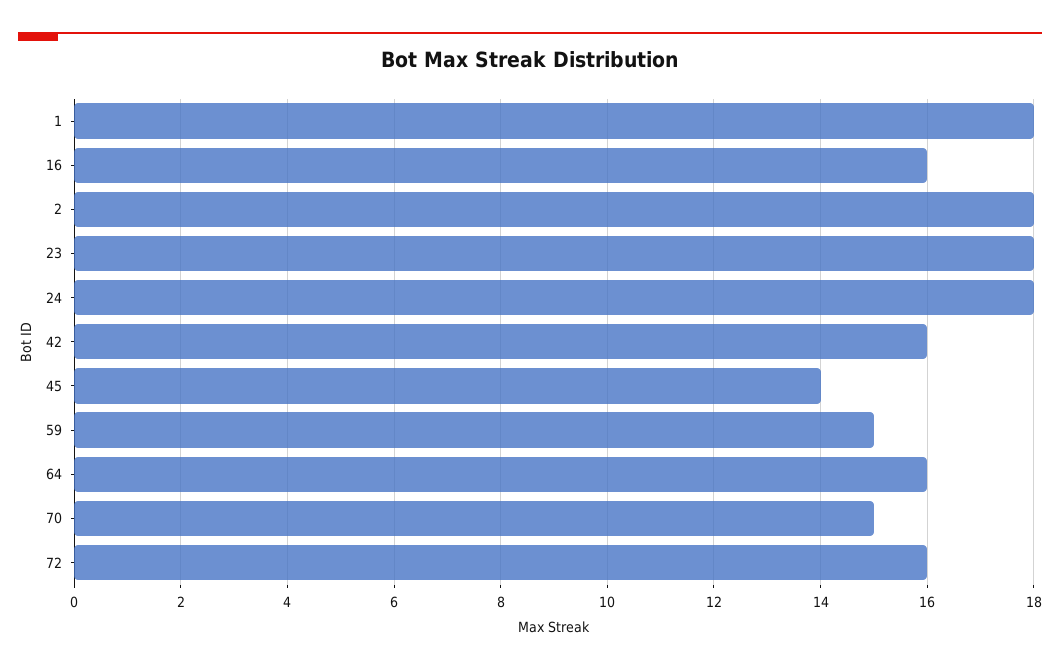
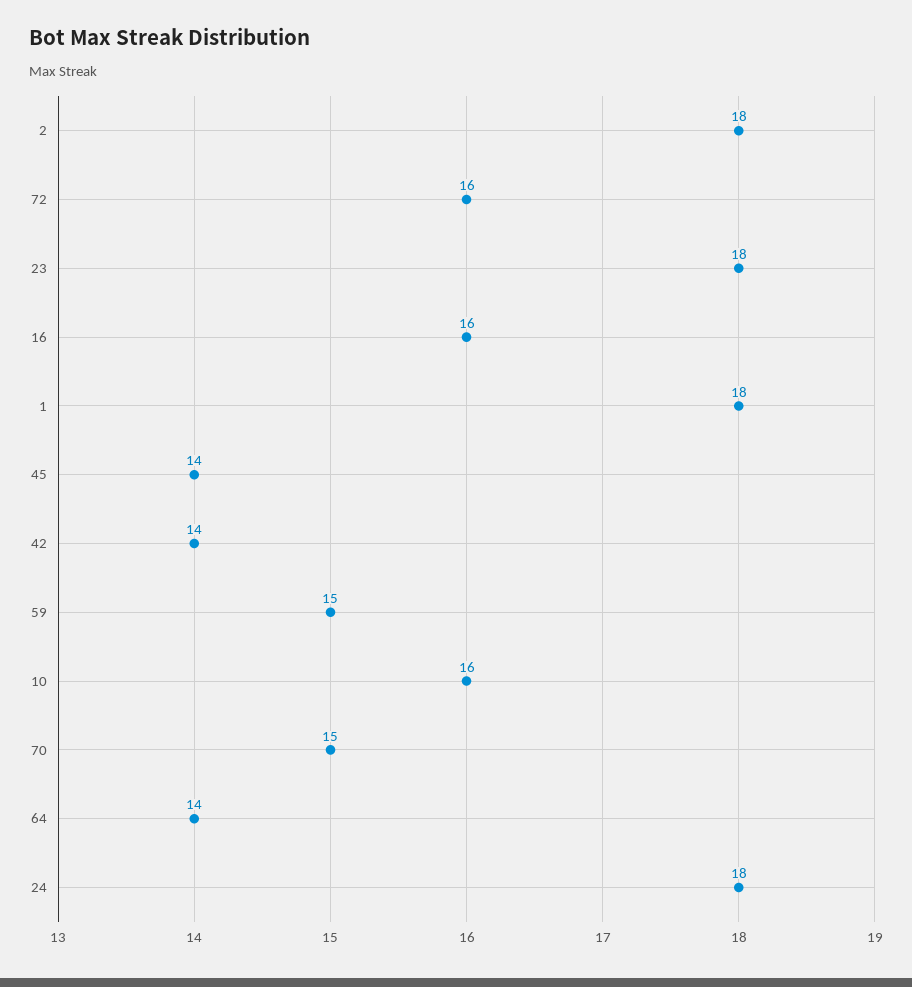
42: 16 -> 14
64: 16 -> 14
10: none -> 16

